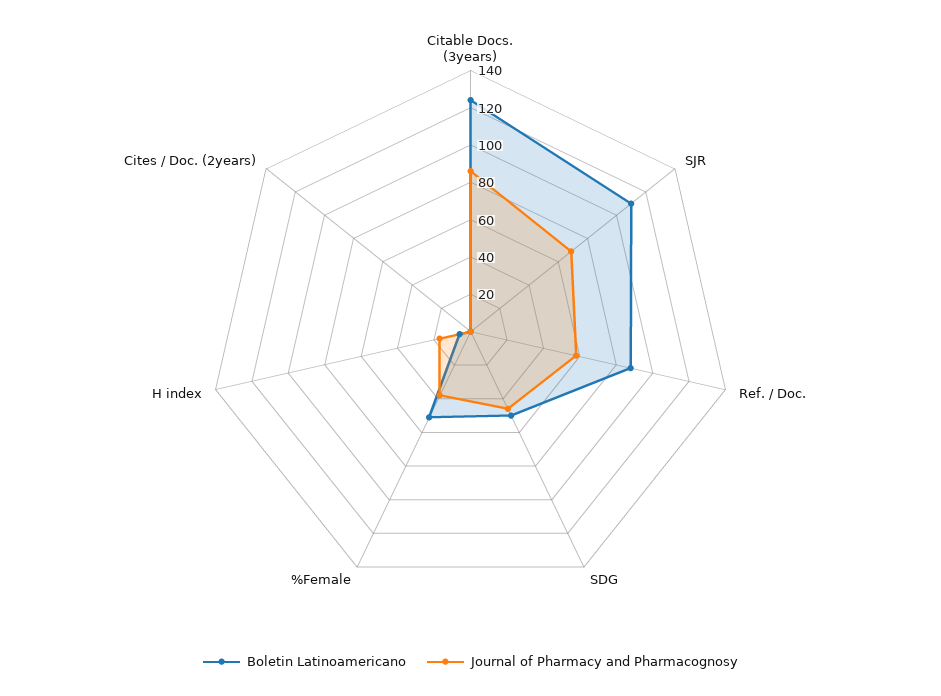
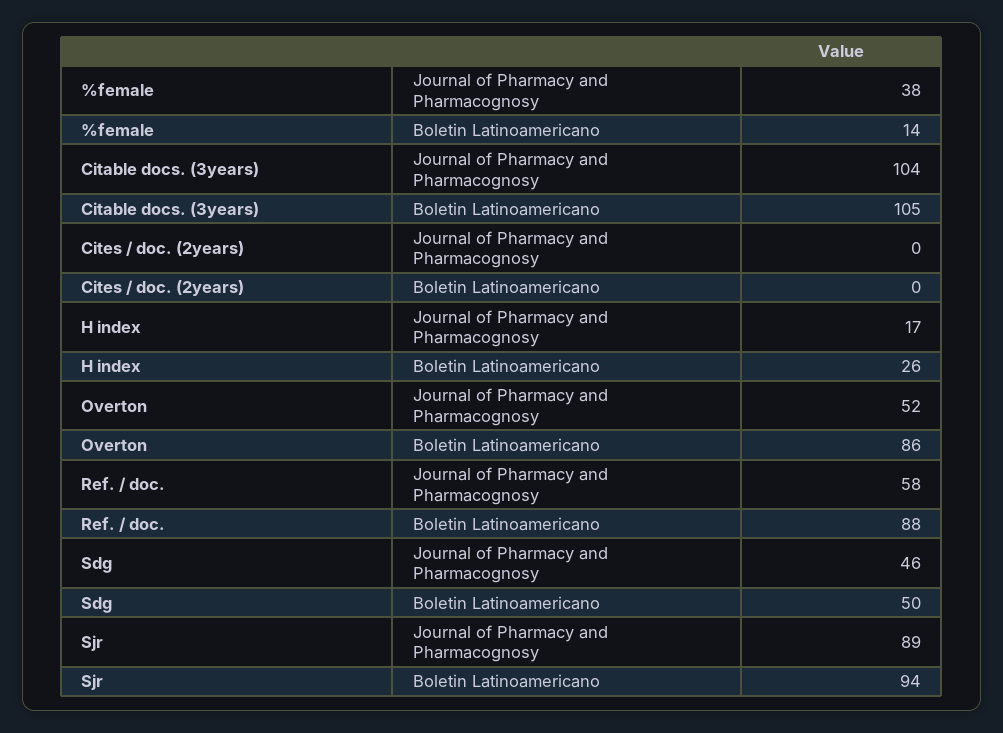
Boletin Latinoamericano, Citable Docs. (3years): 125 -> 105
Journal of Pharmacy and Pharmacognosy, Citable Docs. (3years): 85 -> 104
Boletin Latinoamericano, SJR: 110 -> 94
Journal of Pharmacy and Pharmacognosy, SJR: 70 -> 89
Boletin Latinoamericano, %Female: 50 -> 14
Boletin Latinoamericano, H index: 5 -> 26
Journal of Pharmacy and Pharmacognosy, Overton: none -> 52
Boletin Latinoamericano, Overton: none -> 86

